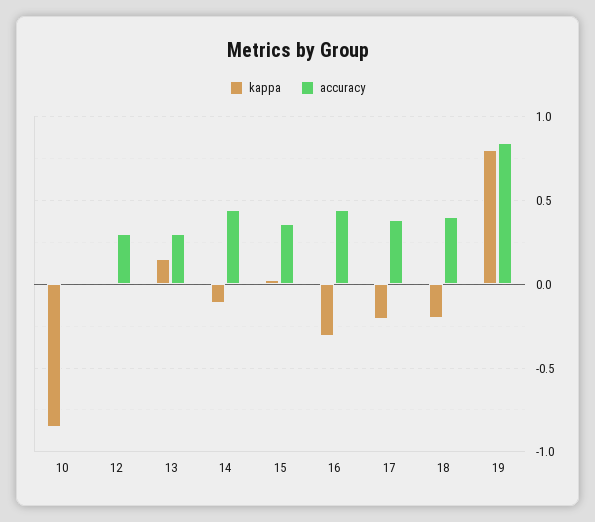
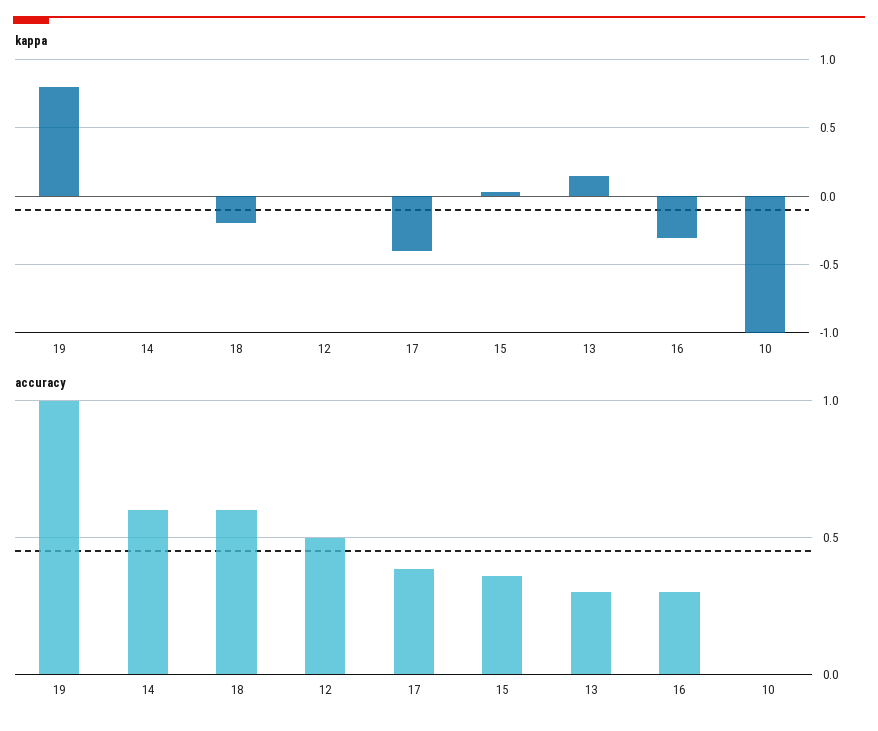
kappa, 10: -0.85 -> -1
accuracy, 12: 0.3 -> 0.5
kappa, 14: -0.1 -> 0
accuracy, 14: 0.45 -> 0.6
accuracy, 16: 0.45 -> 0.3
kappa, 17: -0.2 -> -0.4
accuracy, 18: 0.4 -> 0.6
accuracy, 19: 0.85 -> 1

